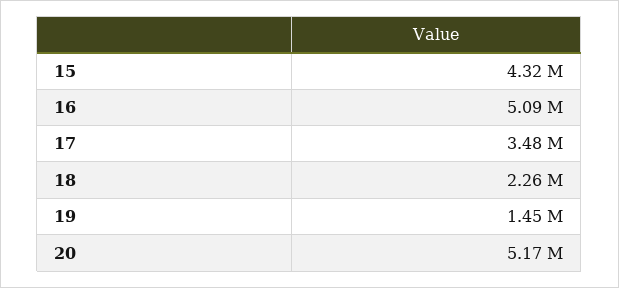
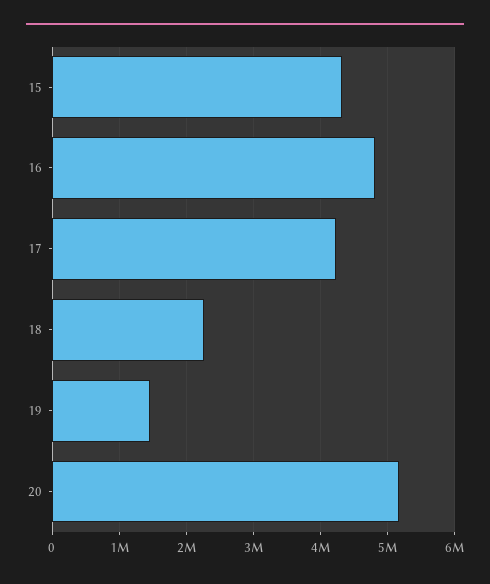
16: 5090000 -> 4800000
17: 3480000 -> 4200000

